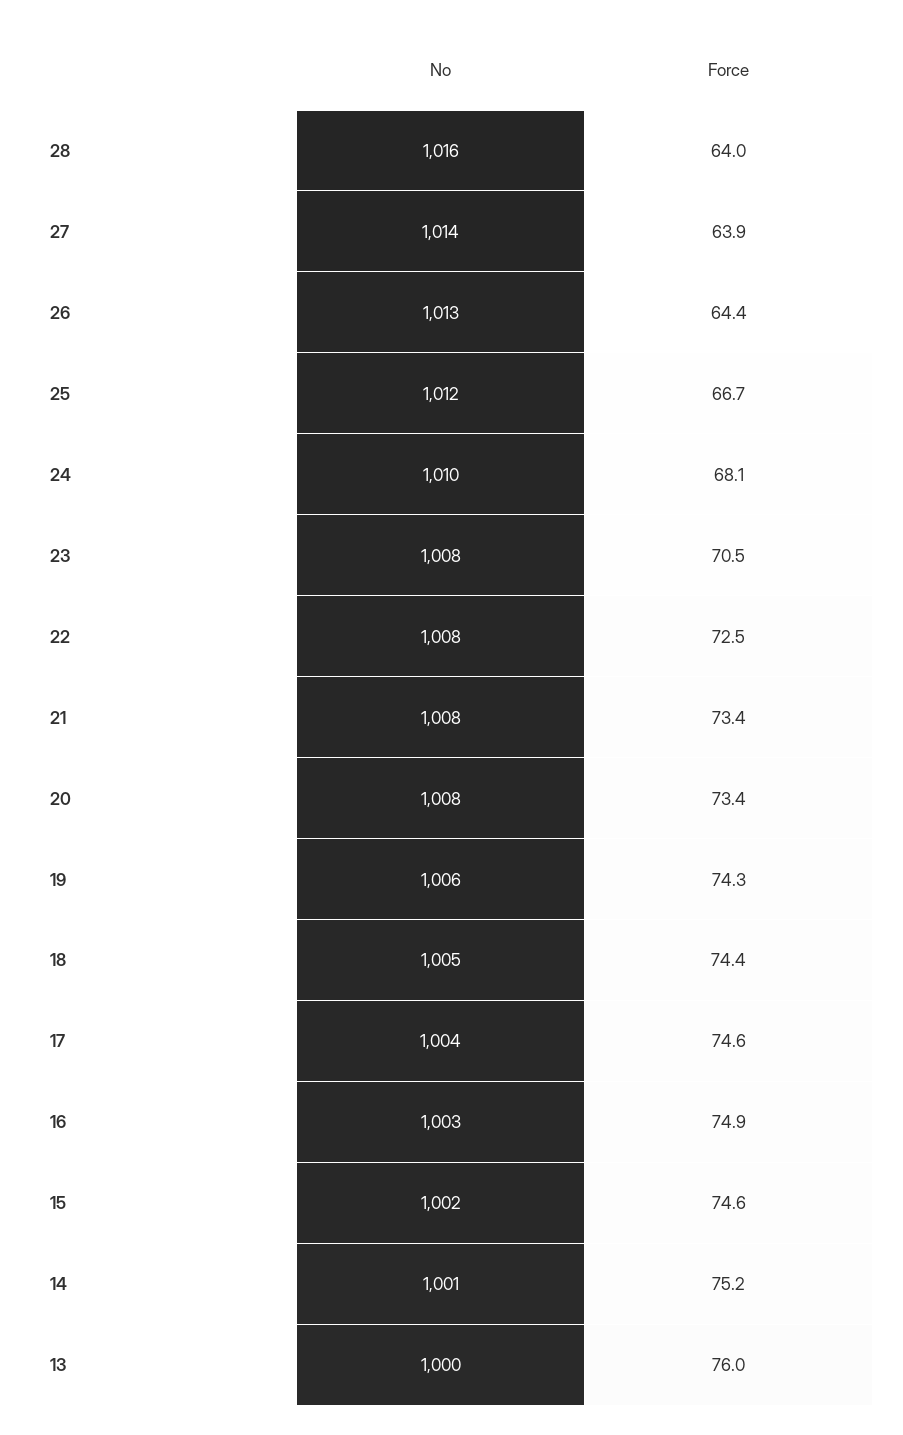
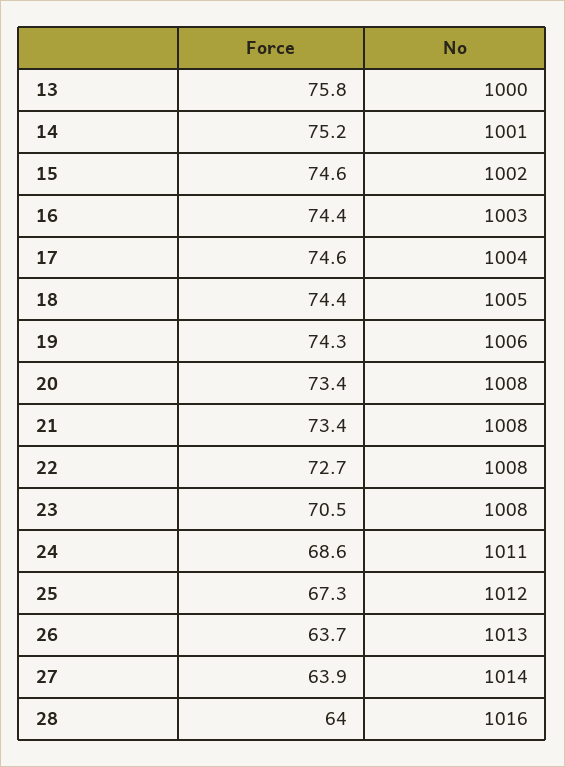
Force, 26: 64.4 -> 63.7
Force, 25: 66.7 -> 67.3
No, 24: 1010 -> 1011
Force, 24: 68.1 -> 68.6
Force, 22: 72.5 -> 72.7
Force, 16: 74.9 -> 74.4
Force, 13: 76 -> 75.8

